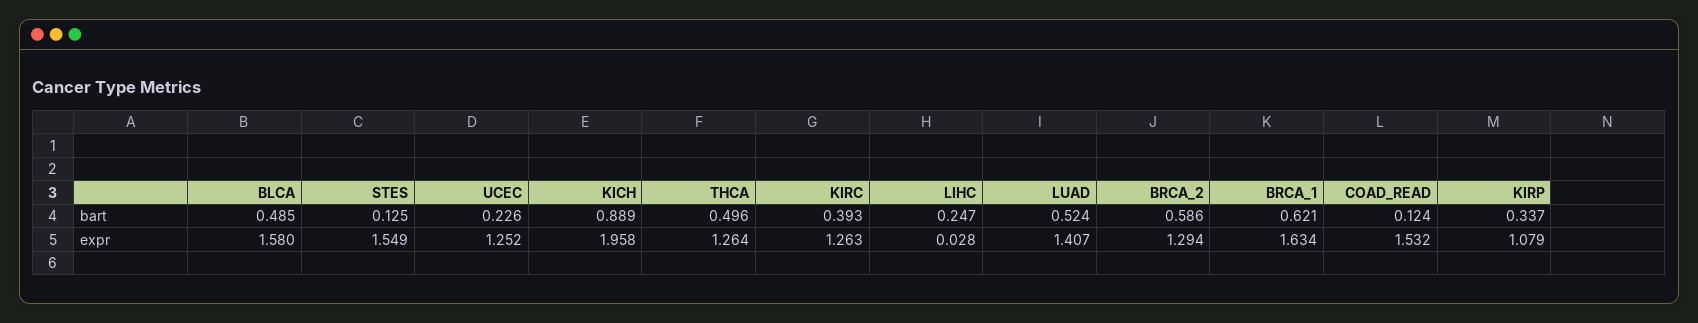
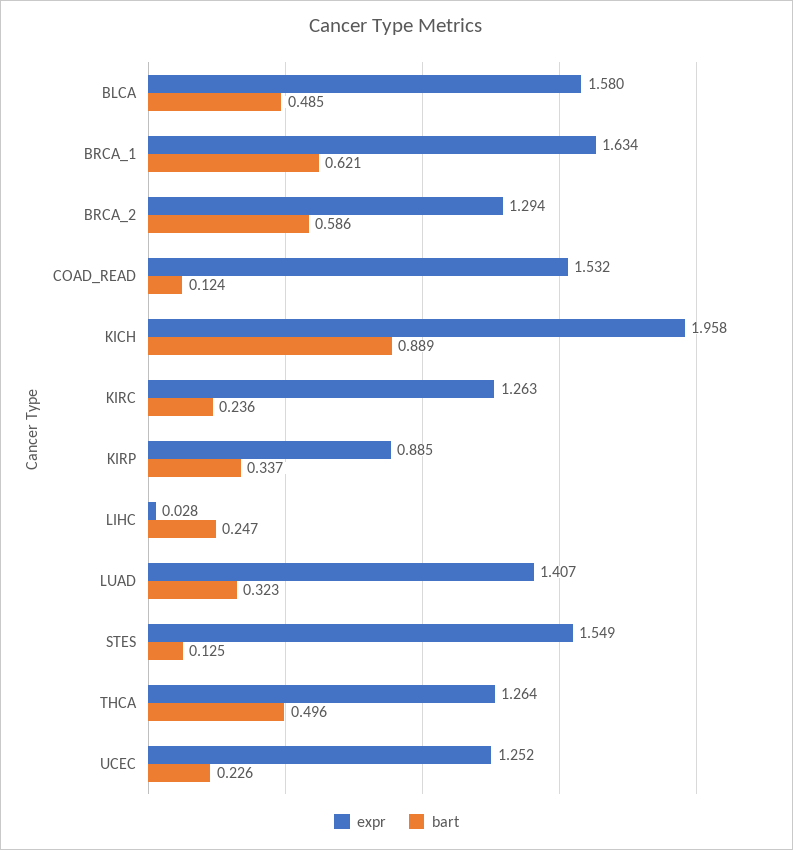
bart, KIRC: 0.393 -> 0.236
bart, LUAD: 0.524 -> 0.323
expr, KIRP: 1.079 -> 0.885

